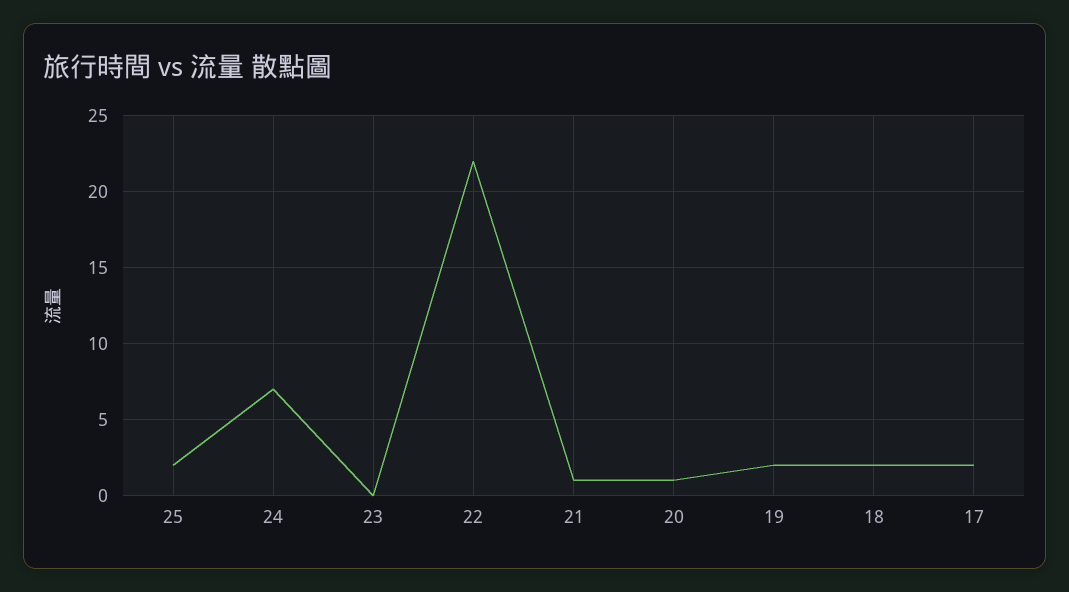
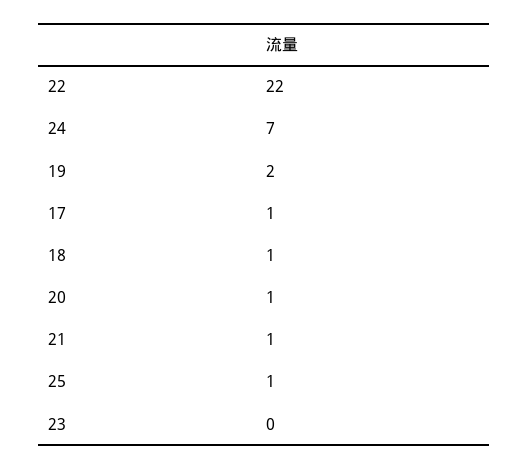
25: 2 -> 1
18: 2 -> 1
17: 2 -> 1

